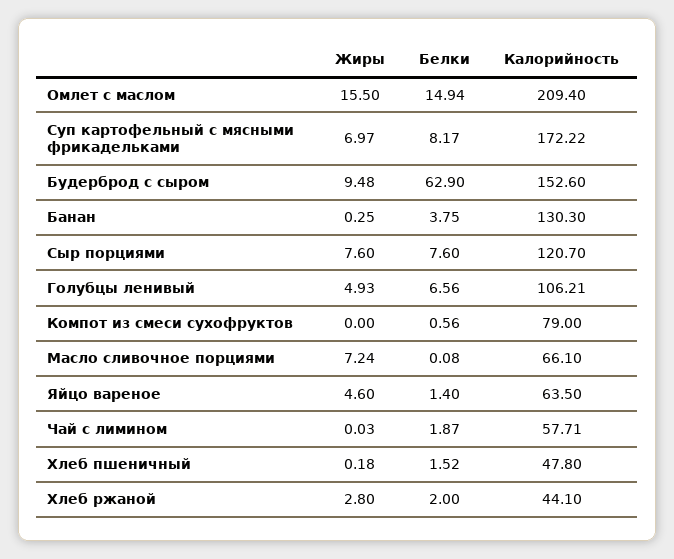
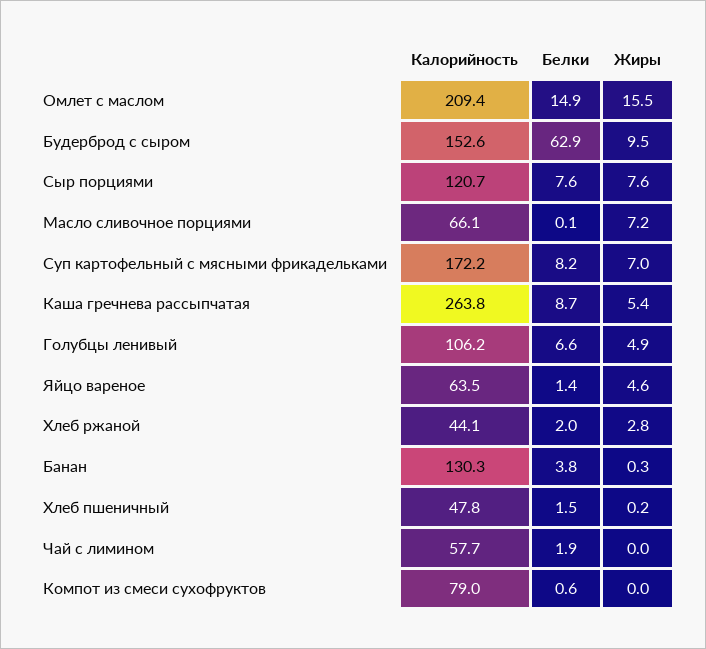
Калорийность, Каша гречнева рассыпчатая: none -> 263.8
Белки, Каша гречнева рассыпчатая: none -> 8.7
Жиры, Каша гречнева рассыпчатая: none -> 5.4

